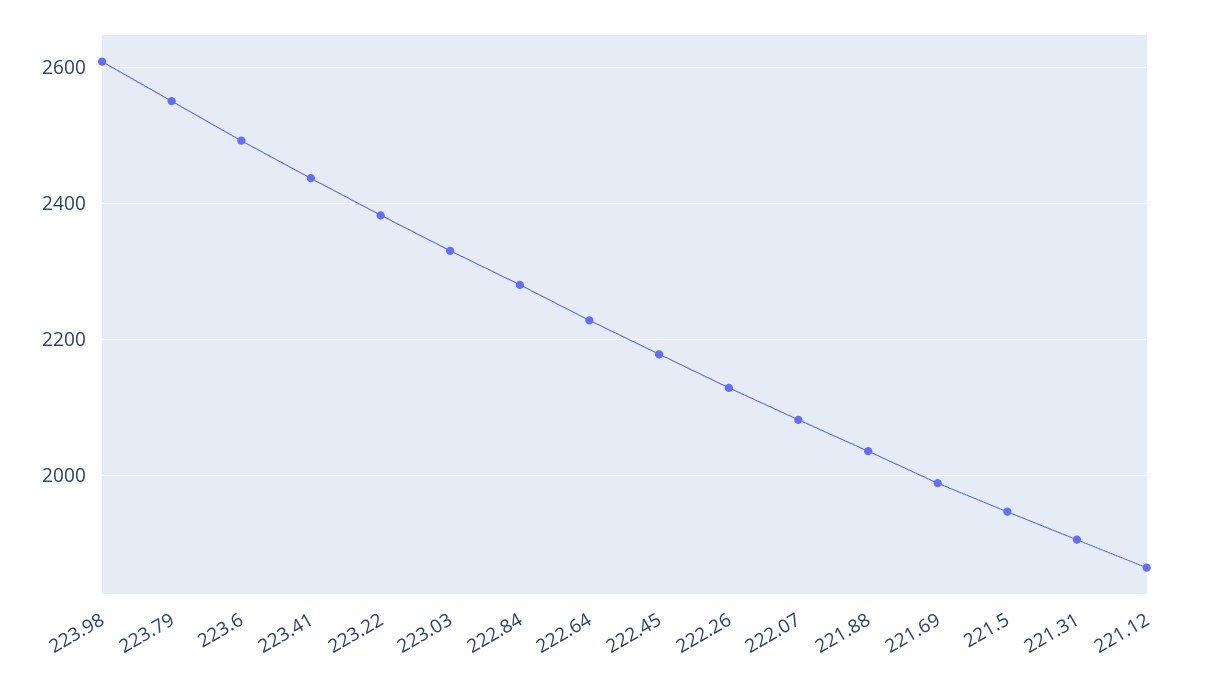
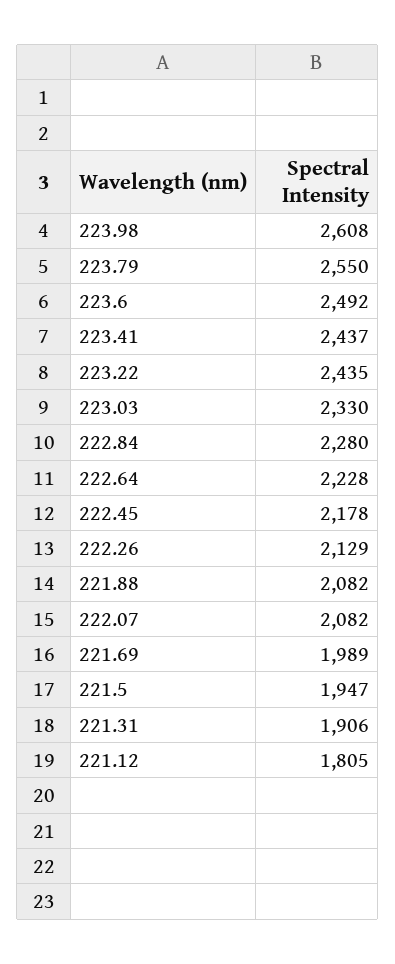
223.22: 2380 -> 2435
221.88: 2040 -> 2082
221.12: 1860 -> 1805

